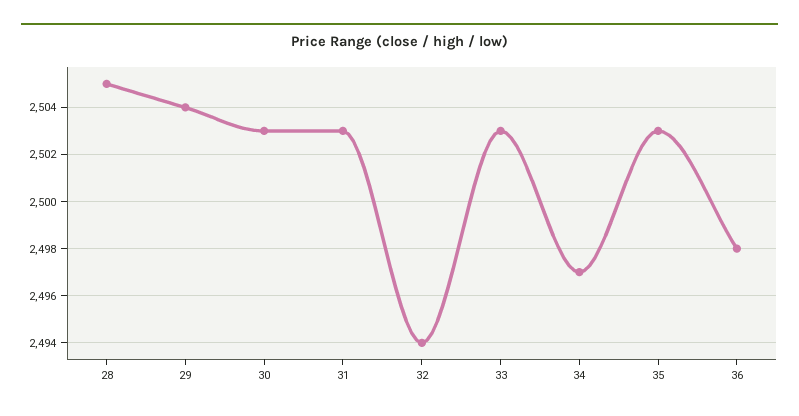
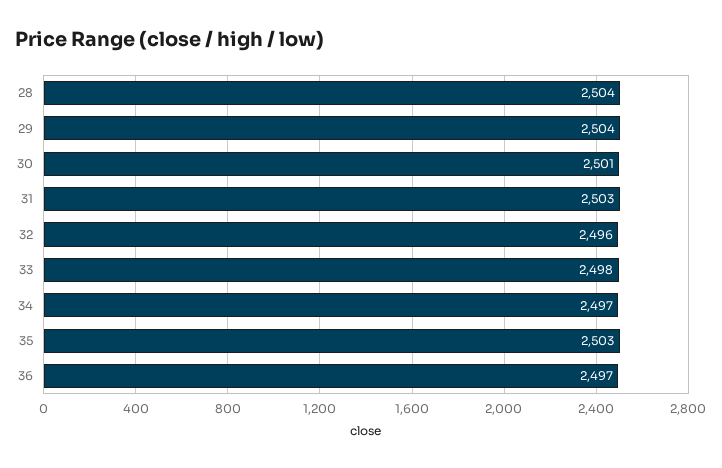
28: 2505 -> 2504
30: 2503 -> 2501
32: 2494 -> 2496
33: 2503 -> 2498
36: 2498 -> 2497

